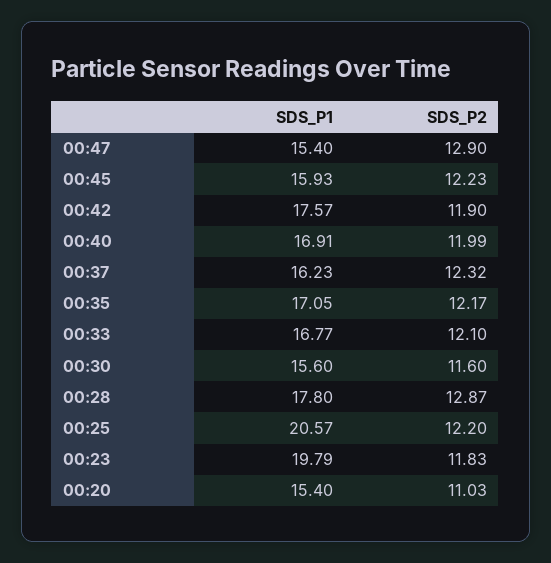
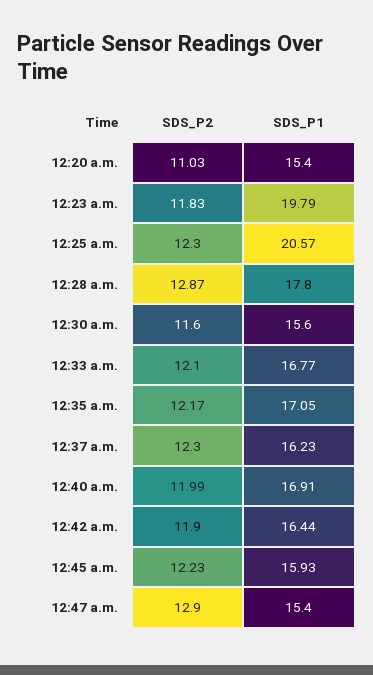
SDS_P1, 00:42: 17.57 -> 16.44
SDS_P2, 00:37: 12.32 -> 12.3
SDS_P2, 00:25: 12.2 -> 12.3

